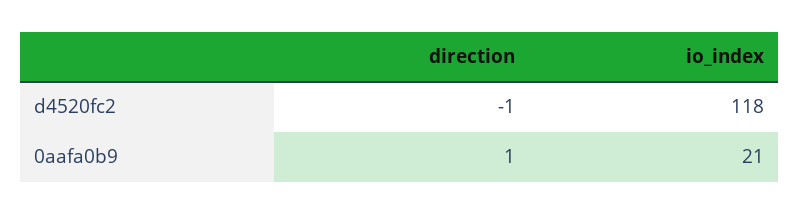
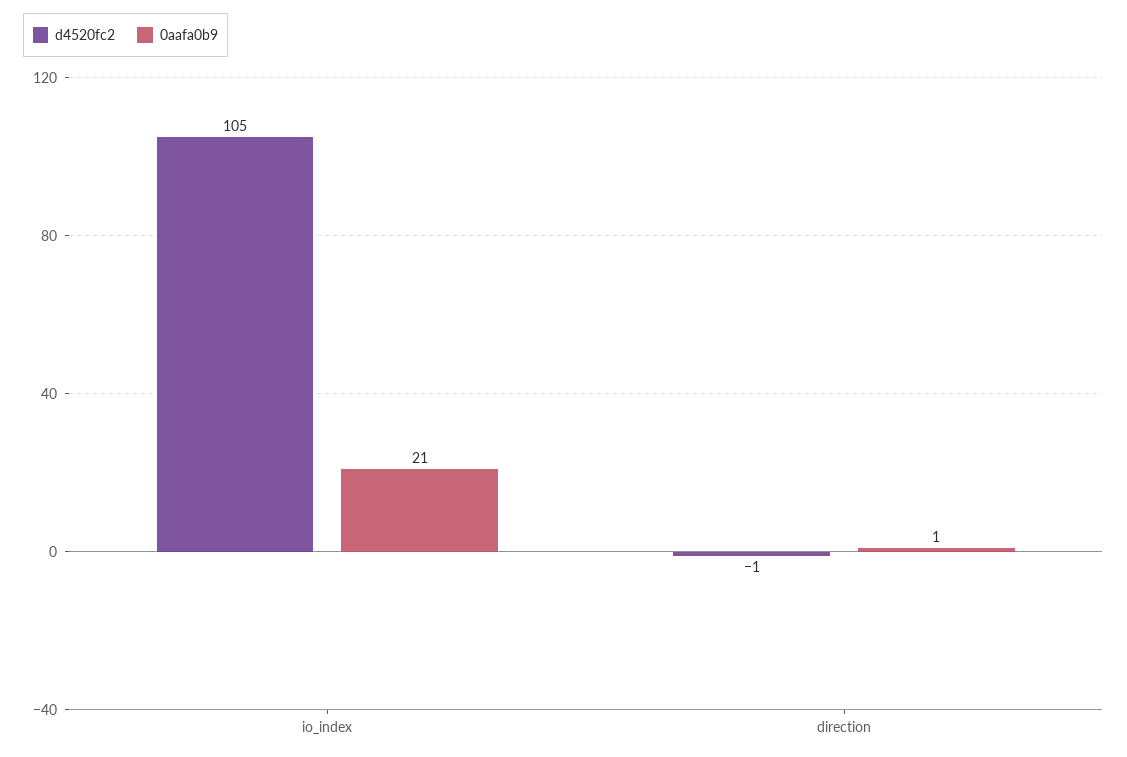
d4520fc2, io_index: 118 -> 105

